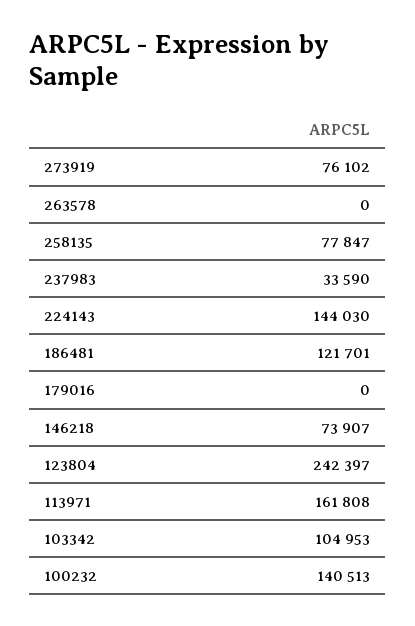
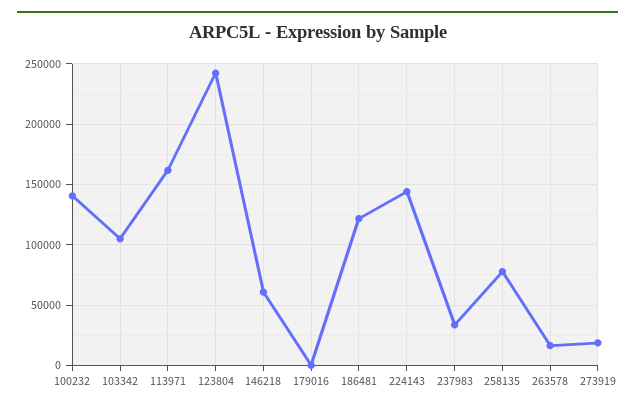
273919: 76102 -> 20000
263578: 0 -> 15000
146218: 73907 -> 60000

